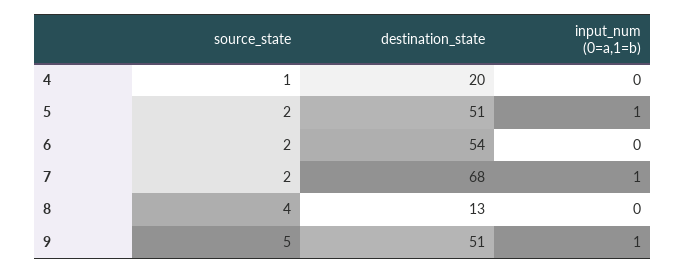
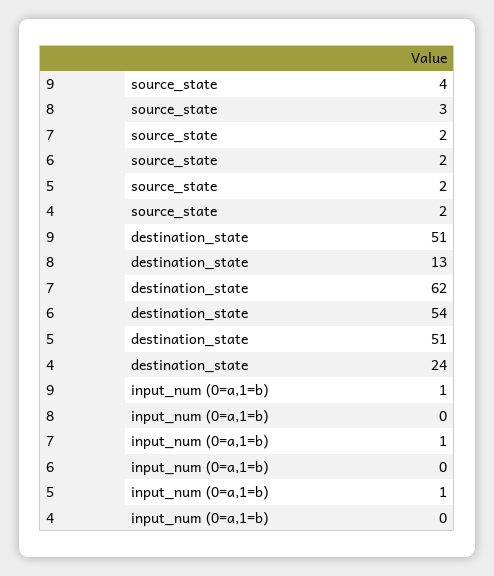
source_state, 4: 1 -> 2
destination_state, 4: 20 -> 24
destination_state, 7: 68 -> 62
source_state, 8: 4 -> 3
source_state, 9: 5 -> 4

